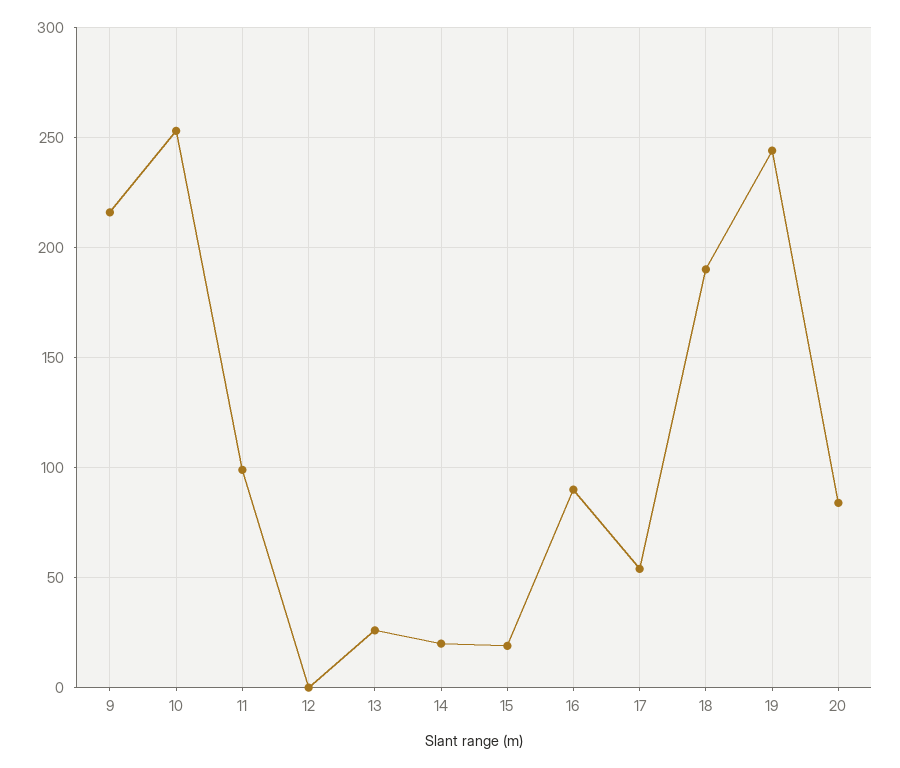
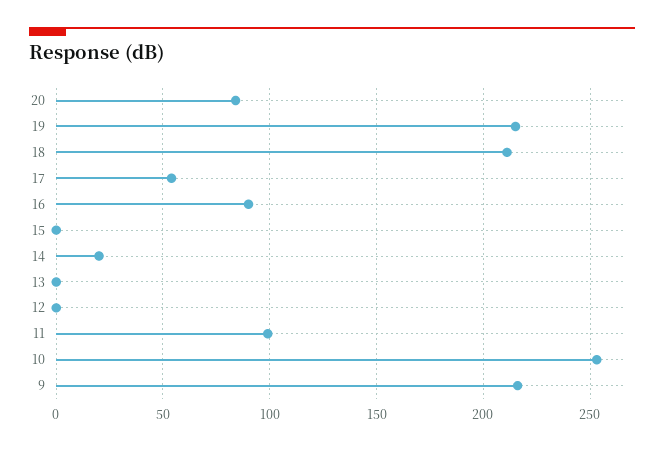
13: 25 -> 0
15: 20 -> 0
18: 190 -> 210
19: 245 -> 215

